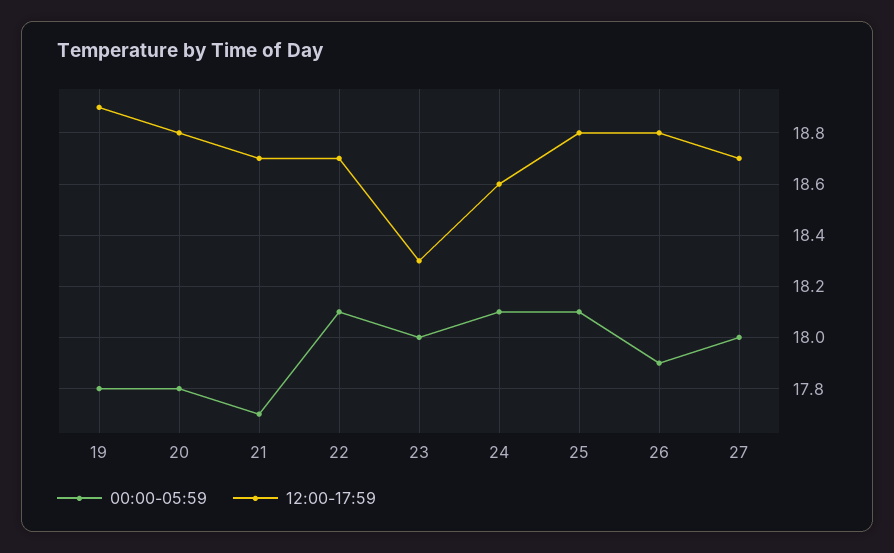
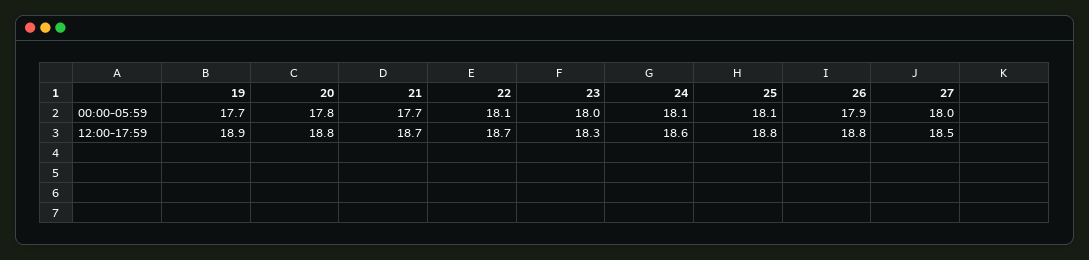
00:00-05:59, 19: 17.8 -> 17.7
12:00-17:59, 27: 18.7 -> 18.5

